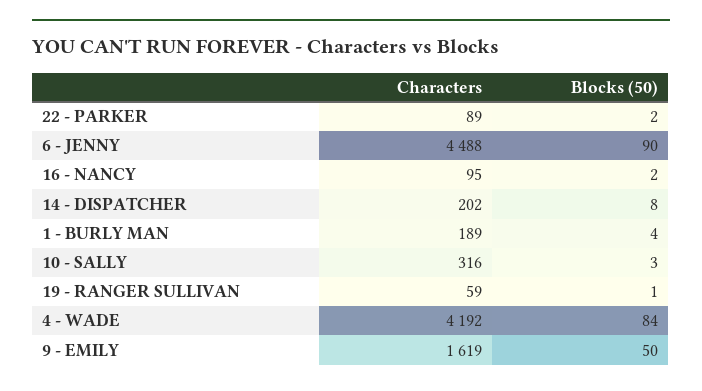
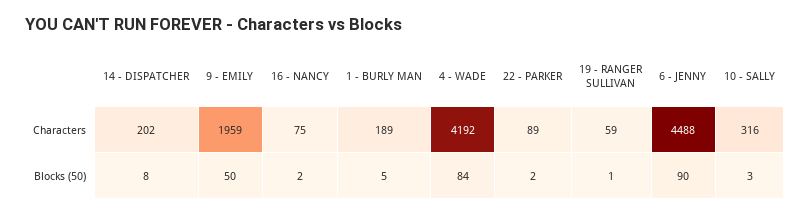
Characters, 16 - NANCY: 95 -> 75
Blocks (50), 1 - BURLY MAN: 4 -> 5
Characters, 9 - EMILY: 1619 -> 1959

